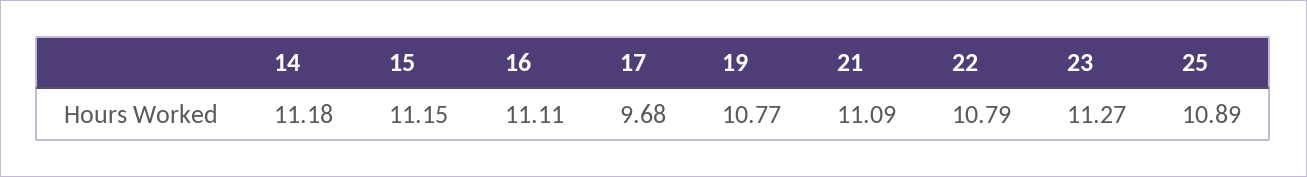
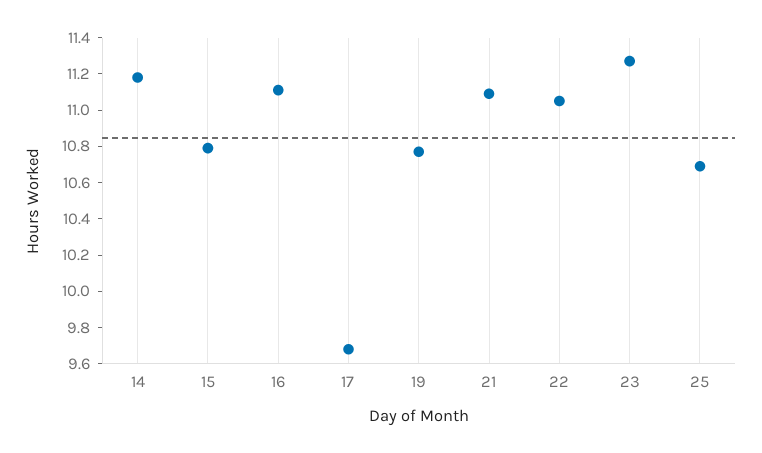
15: 11.15 -> 10.8
22: 10.79 -> 11.05
25: 10.89 -> 10.7

